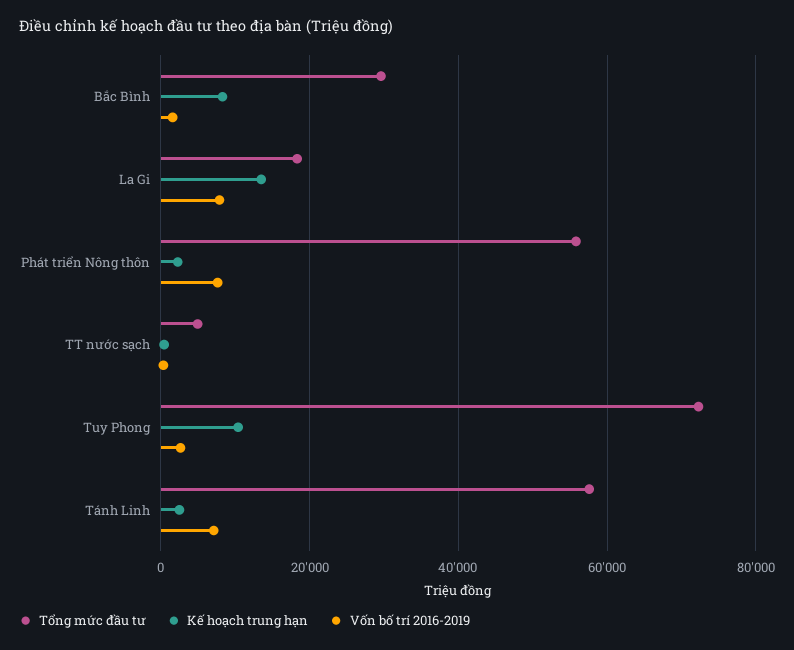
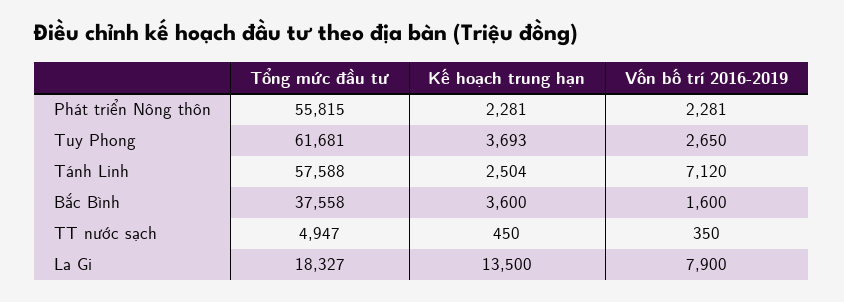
Tổng mức đầu tư, Bắc Bình: 30000 -> 37558
Kế hoạch trung hạn, Bắc Bình: 8000 -> 3600
Vốn bố trí 2016-2019, Phát triển Nông thôn: 8000 -> 2281
Tổng mức đầu tư, Tuy Phong: 72000 -> 61681
Kế hoạch trung hạn, Tuy Phong: 10000 -> 3693

